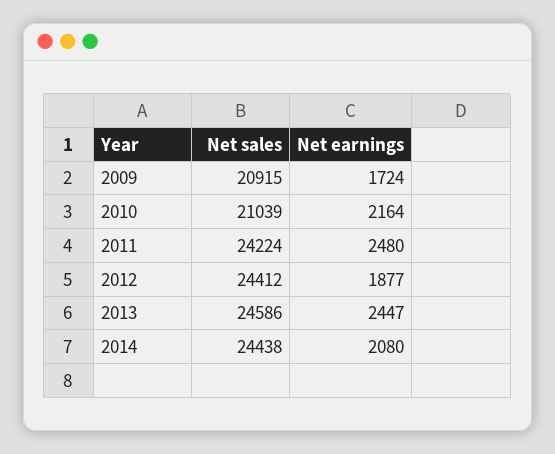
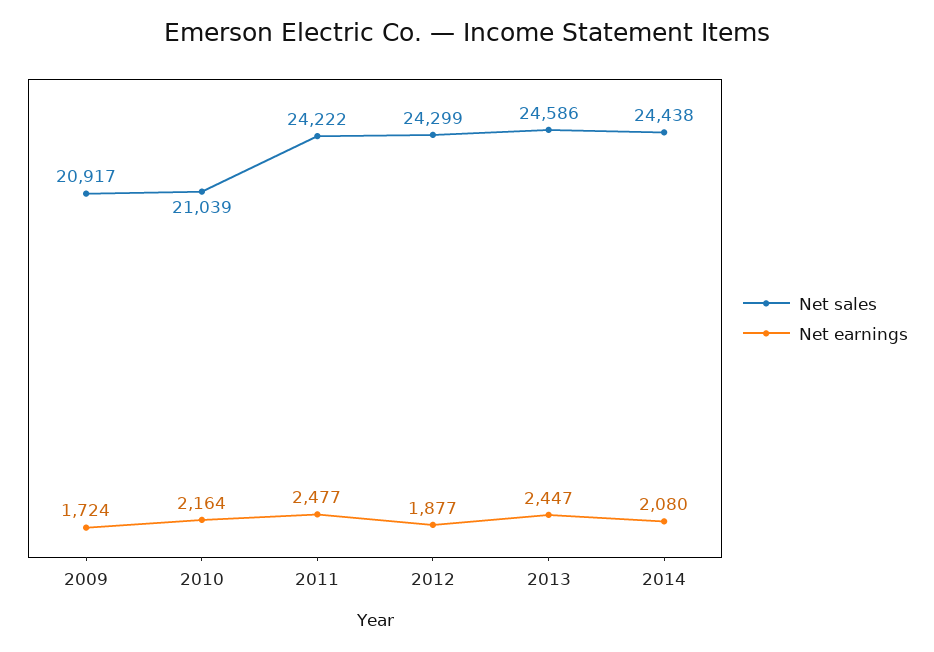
Net sales, 2009: 20915 -> 20917
Net sales, 2011: 24224 -> 24222
Net earnings, 2011: 2480 -> 2477
Net sales, 2012: 24412 -> 24299

